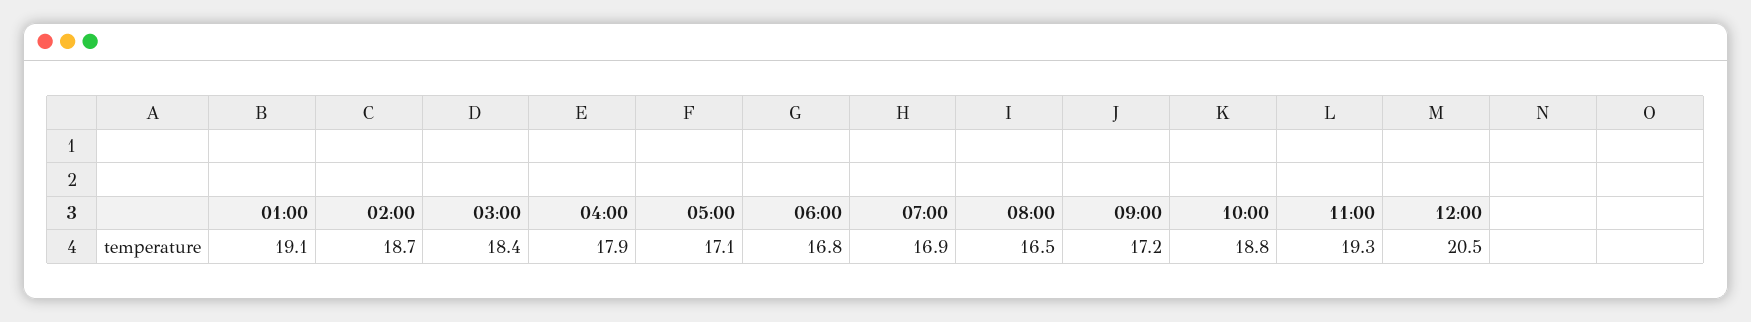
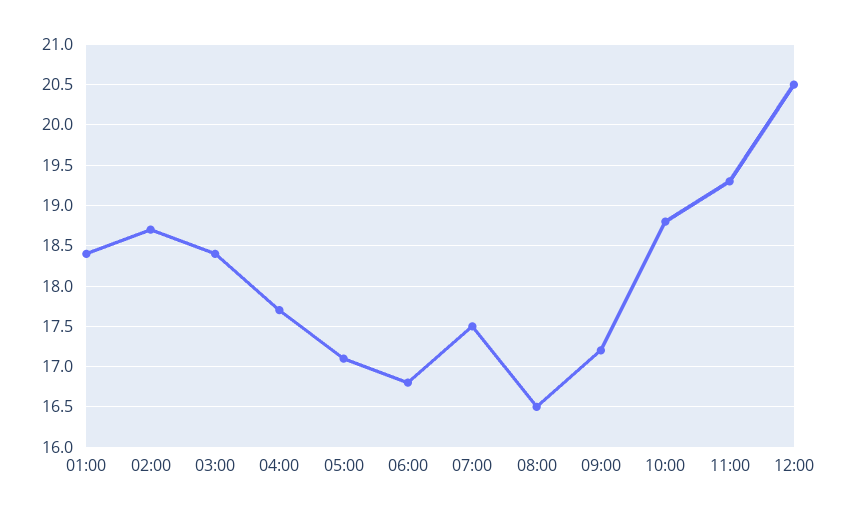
01:00: 19.1 -> 18.4
04:00: 17.9 -> 17.7
07:00: 16.9 -> 17.5

